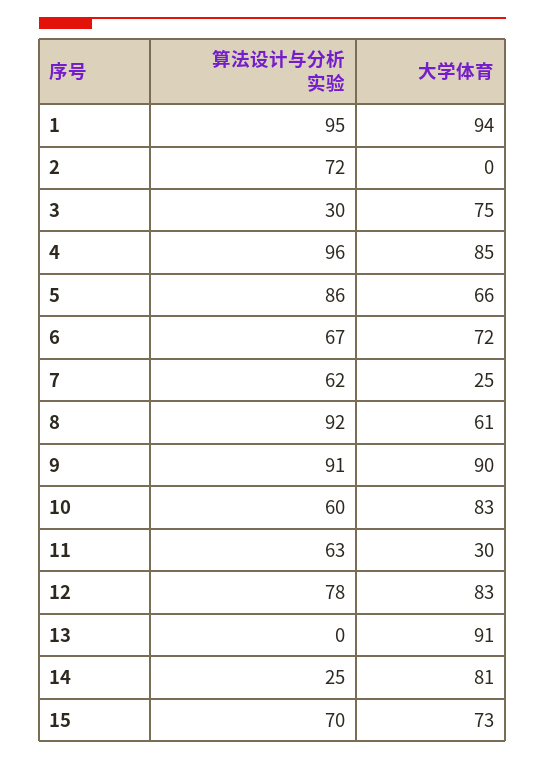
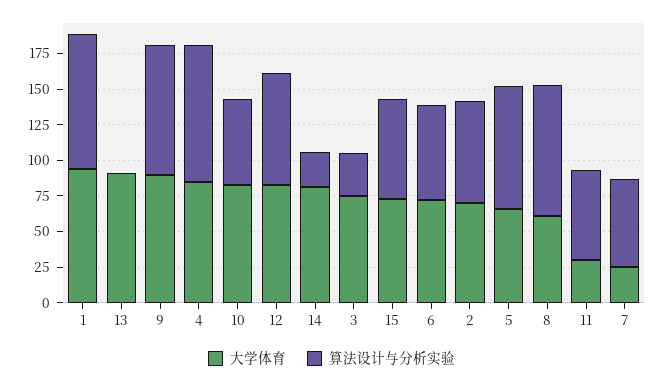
大学体育, 2: 0 -> 75

